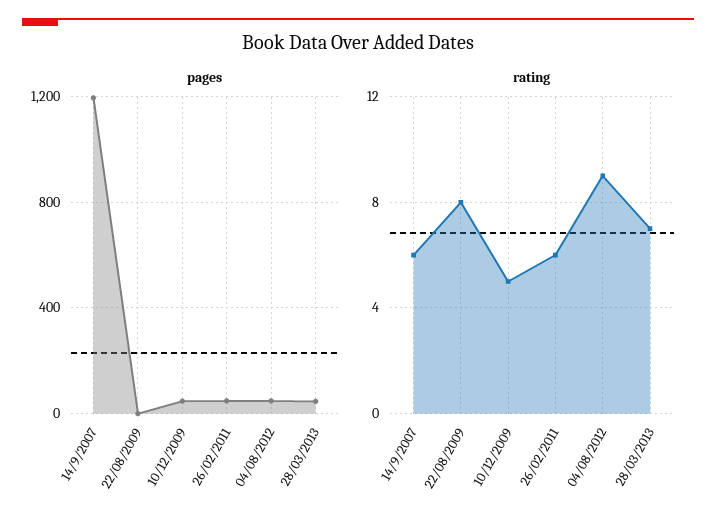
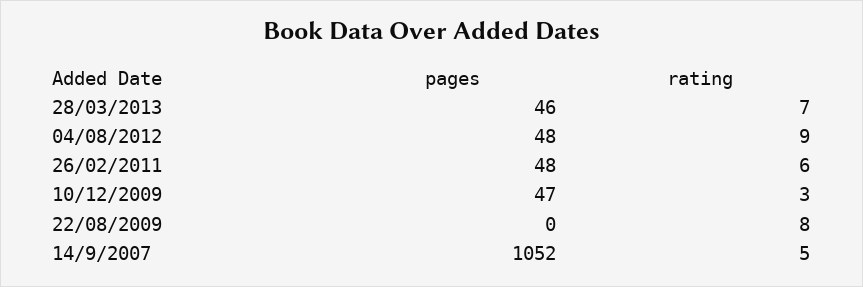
pages, 14/9/2007: 1200 -> 1052
rating, 14/9/2007: 6 -> 5
rating, 10/12/2009: 5 -> 3

